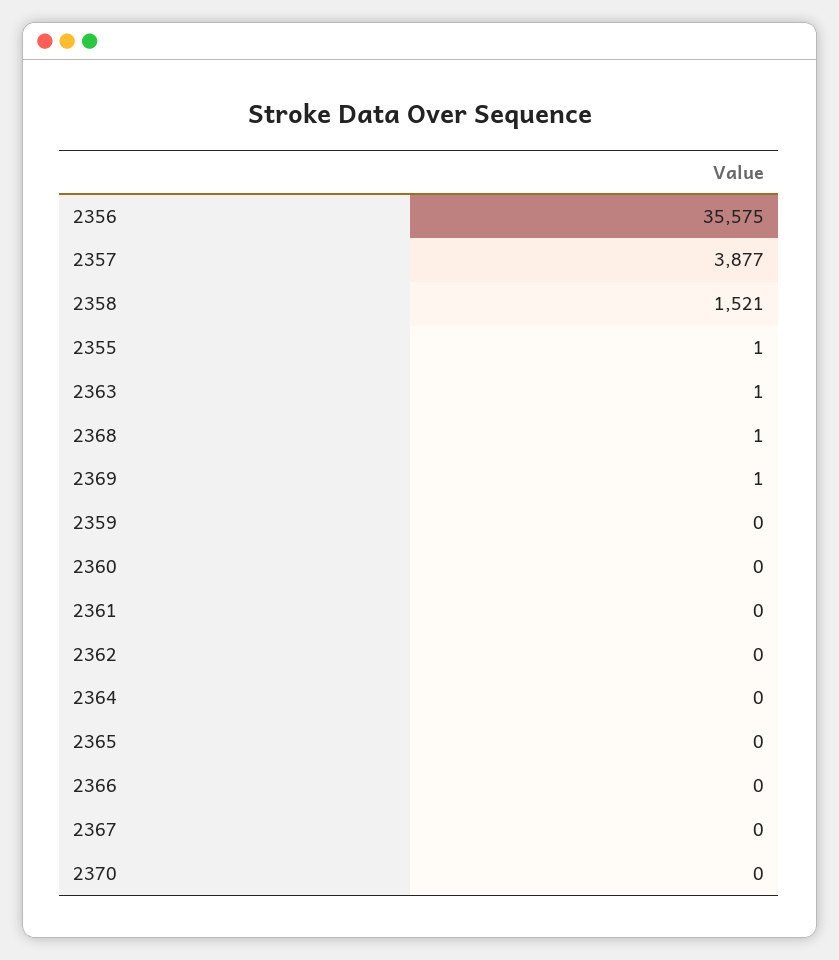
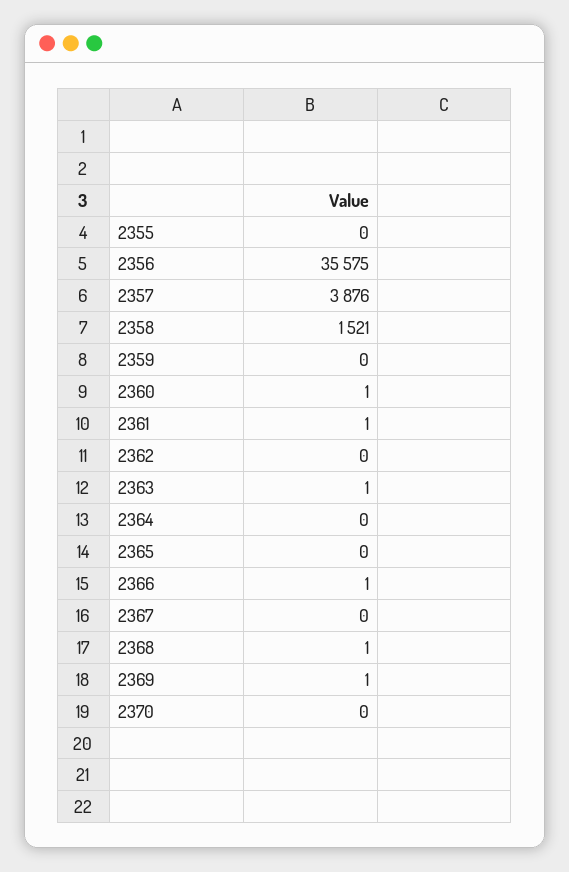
2357: 3877 -> 3876
2355: 1 -> 0
2360: 0 -> 1
2361: 0 -> 1
2366: 0 -> 1

